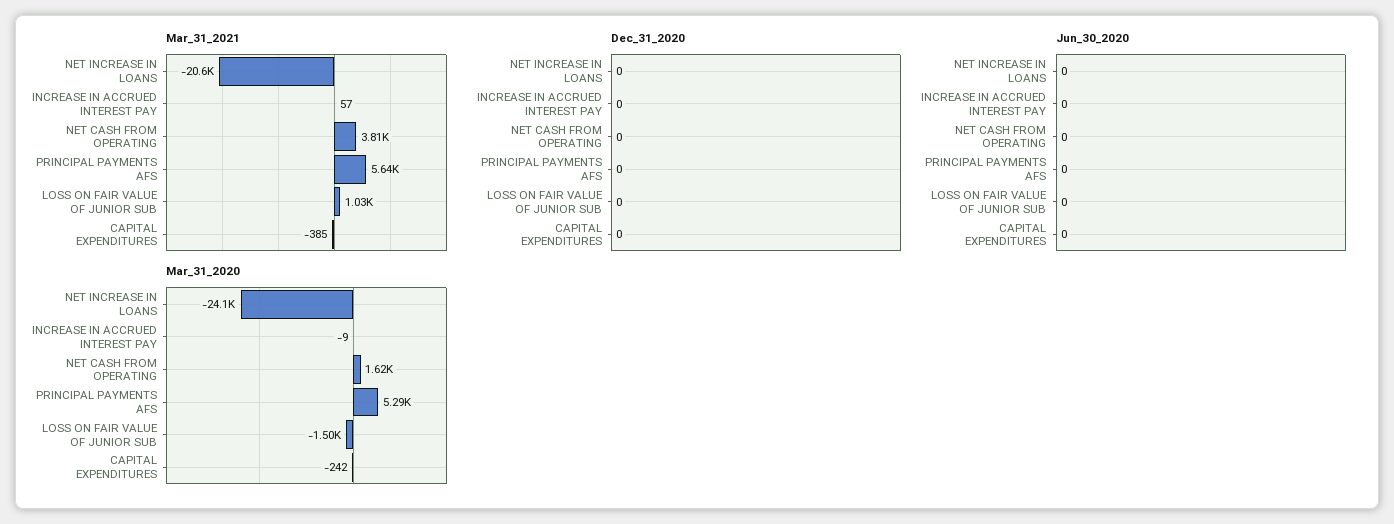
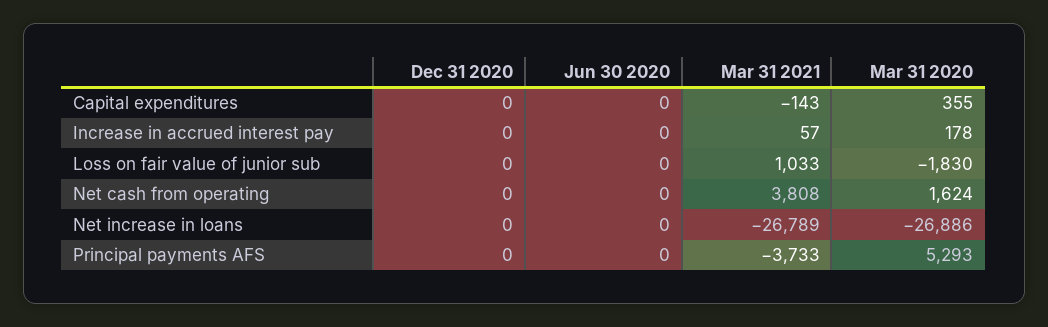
Mar_31_2021, NET INCREASE IN LOANS: -20600 -> -26789
Mar_31_2021, PRINCIPAL PAYMENTS AFS: 5640 -> -3733
Mar_31_2021, CAPITAL EXPENDITURES: -385 -> -143
Mar_31_2020, NET INCREASE IN LOANS: -24100 -> -26886
Mar_31_2020, INCREASE IN ACCRUED INTEREST PAY: -9 -> 178
Mar_31_2020, LOSS ON FAIR VALUE OF JUNIOR SUB: -1500 -> -1830
Mar_31_2020, CAPITAL EXPENDITURES: -242 -> 355

